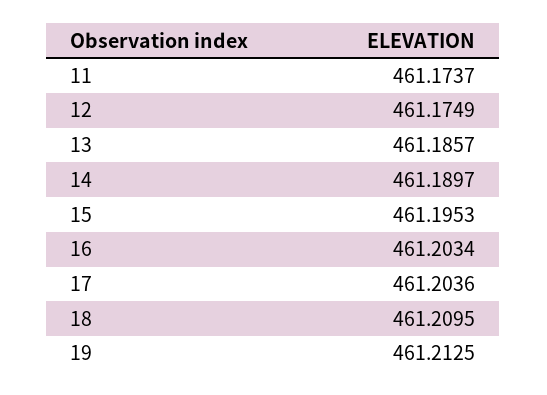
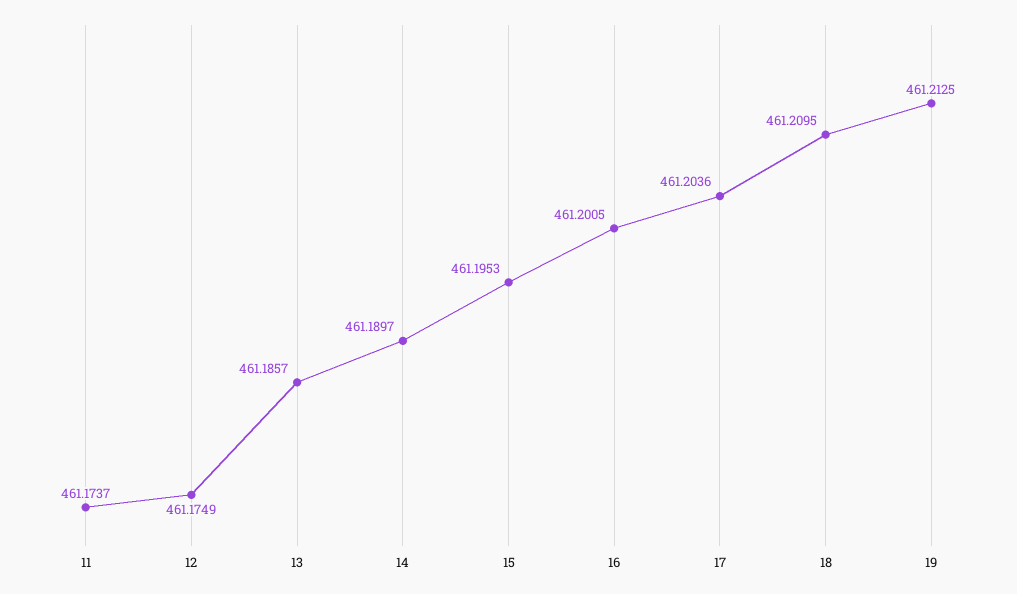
16: 461.2034 -> 461.2005

